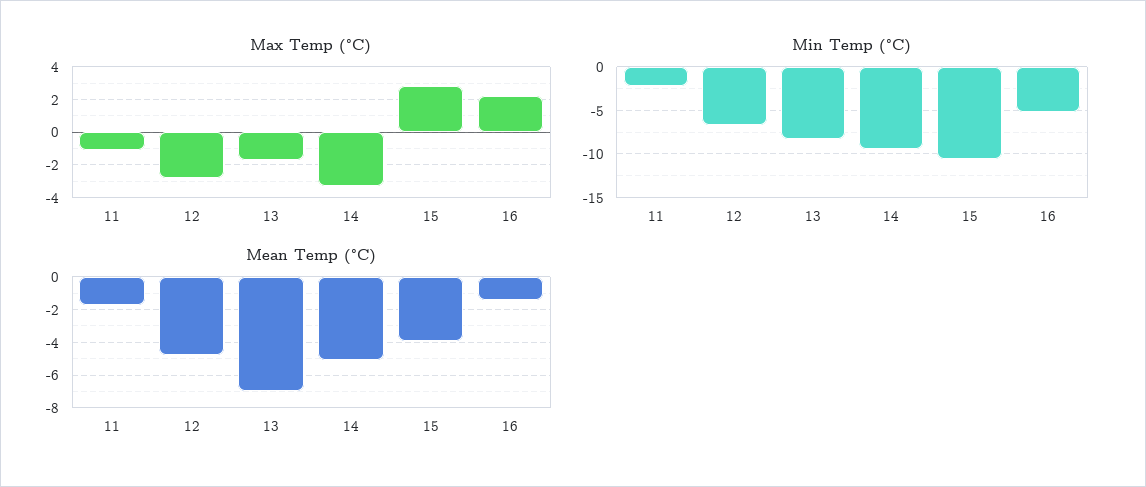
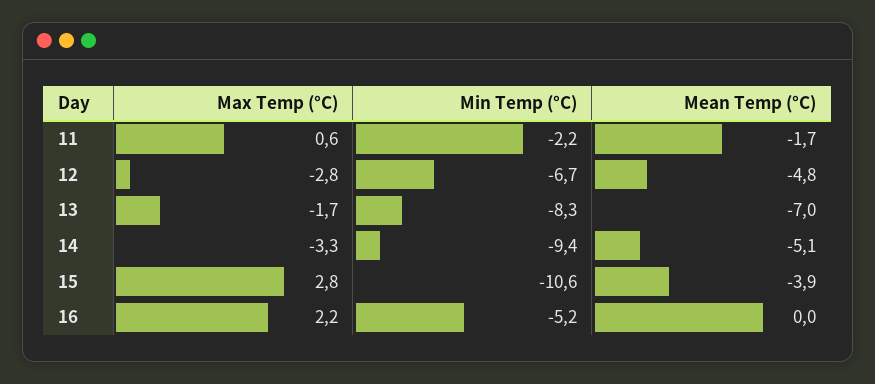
Max Temp (°C), 11: -1 -> 0.6
Mean Temp (°C), 16: -1.5 -> 0

